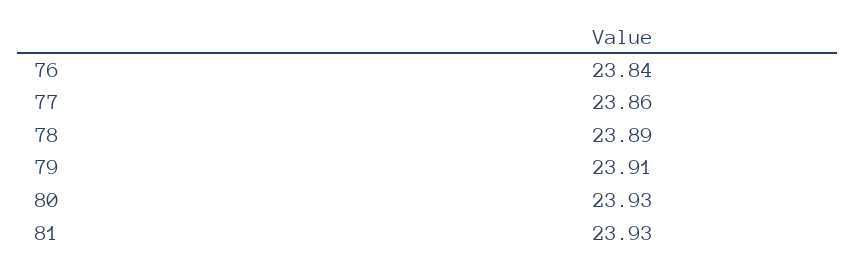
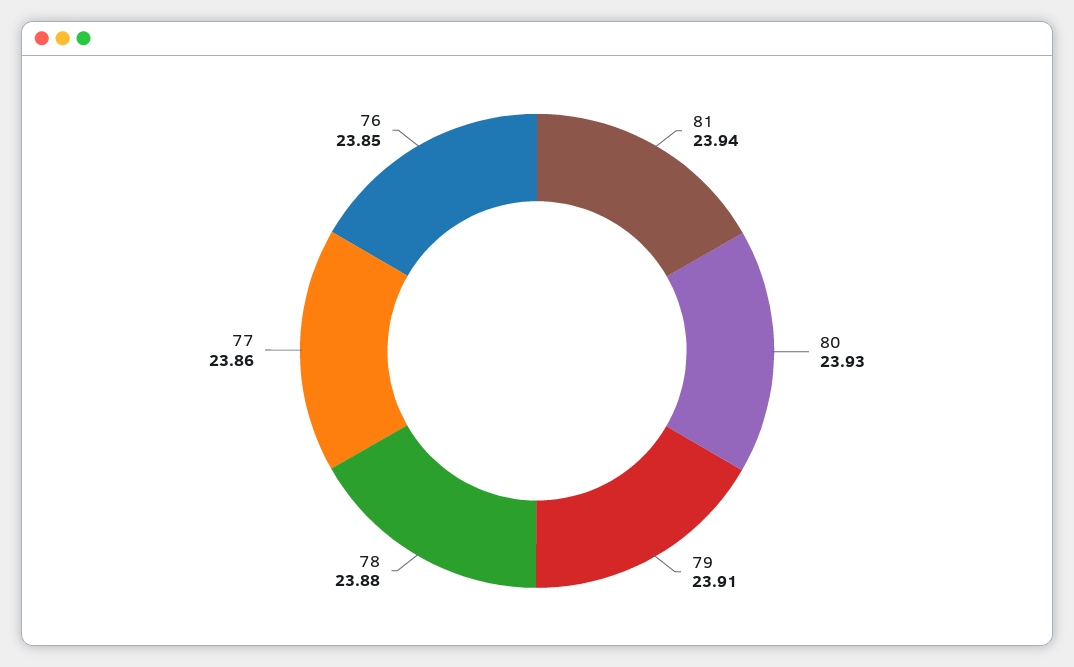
76: 23.84 -> 23.85
78: 23.89 -> 23.88
81: 23.93 -> 23.94

